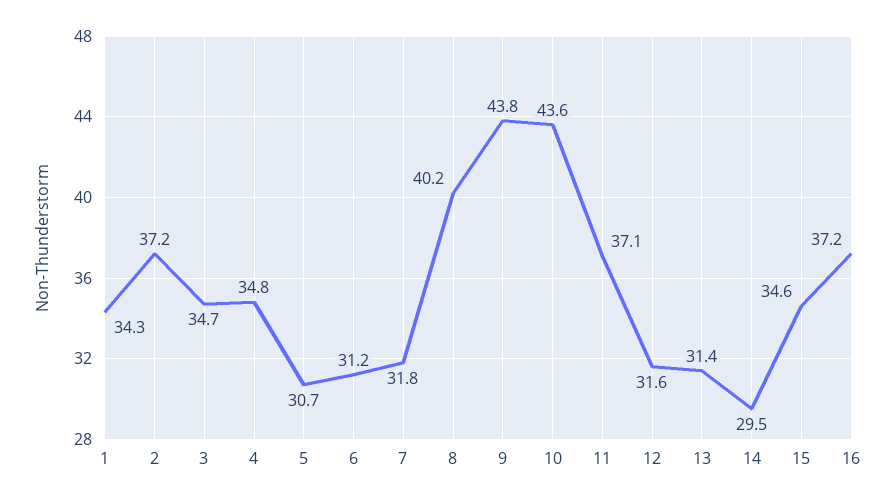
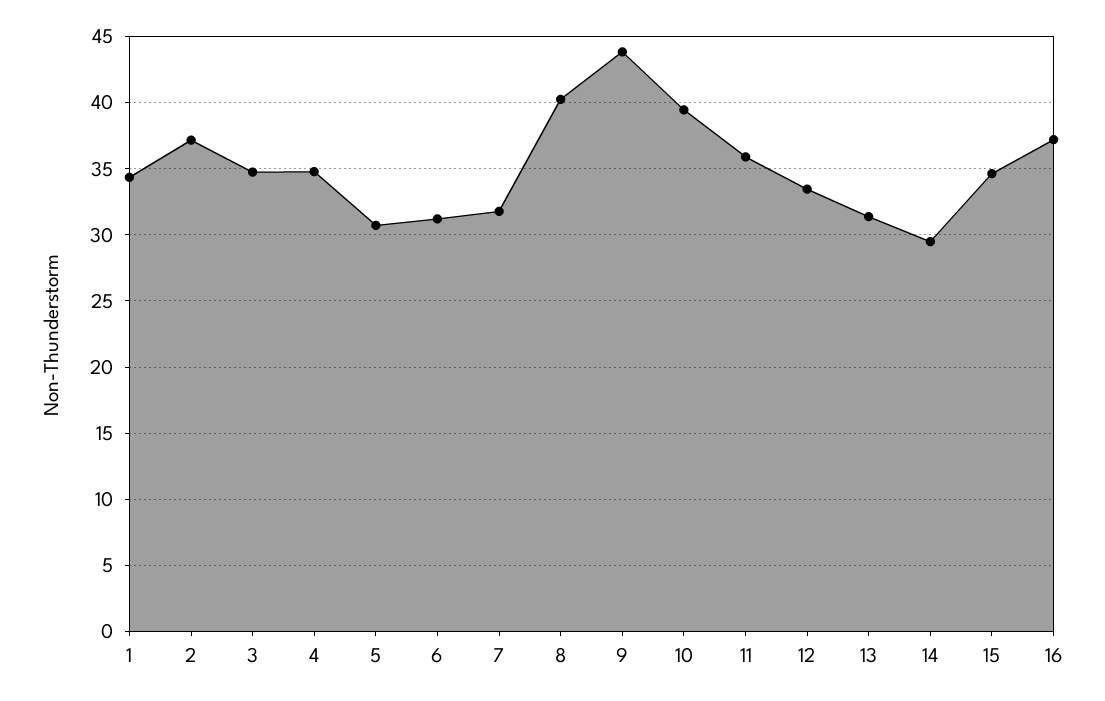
10: 43.6 -> 39.5
11: 37.1 -> 36
12: 31.6 -> 33.5

